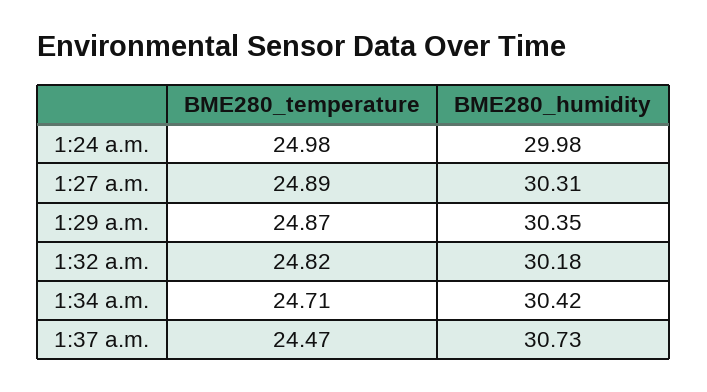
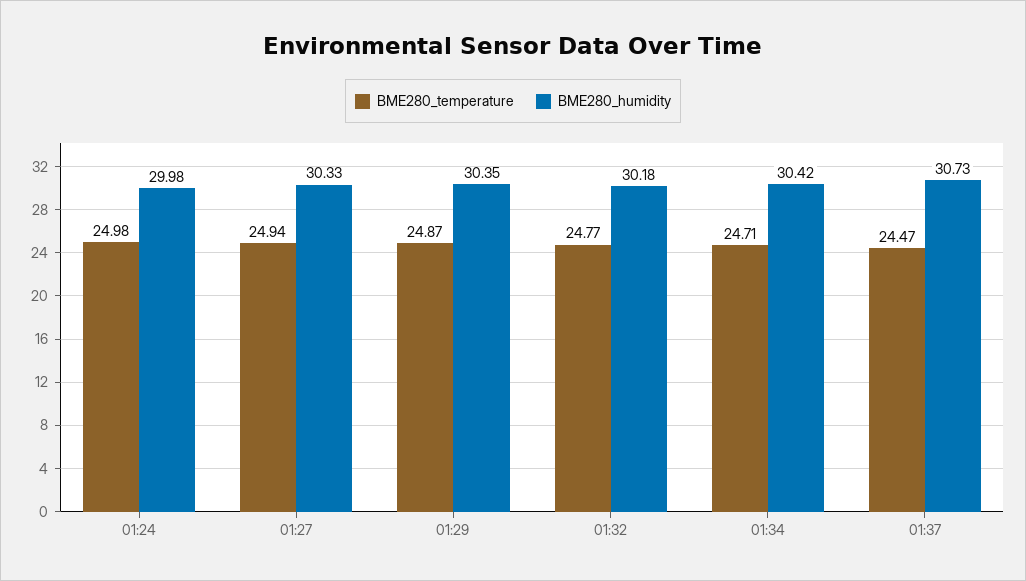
BME280_temperature, 1:27 a.m.: 24.89 -> 24.94
BME280_humidity, 1:27 a.m.: 30.31 -> 30.33
BME280_temperature, 1:32 a.m.: 24.82 -> 24.77

